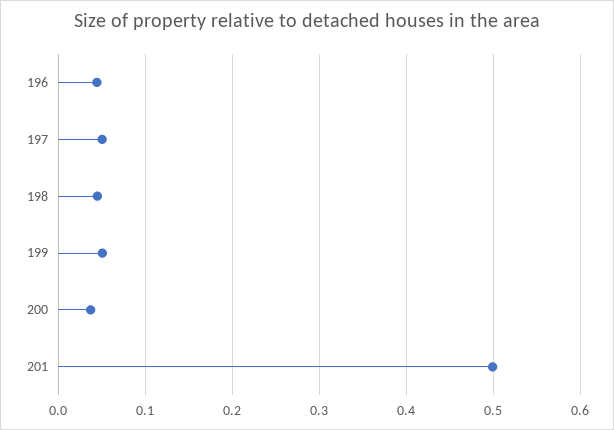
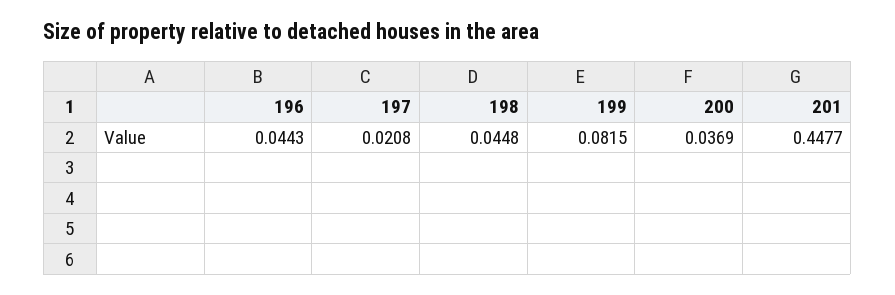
197: 0.05 -> 0.0208
199: 0.05 -> 0.0815
201: 0.5 -> 0.4477

